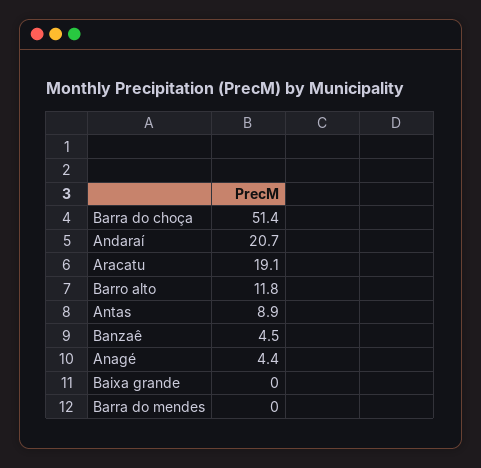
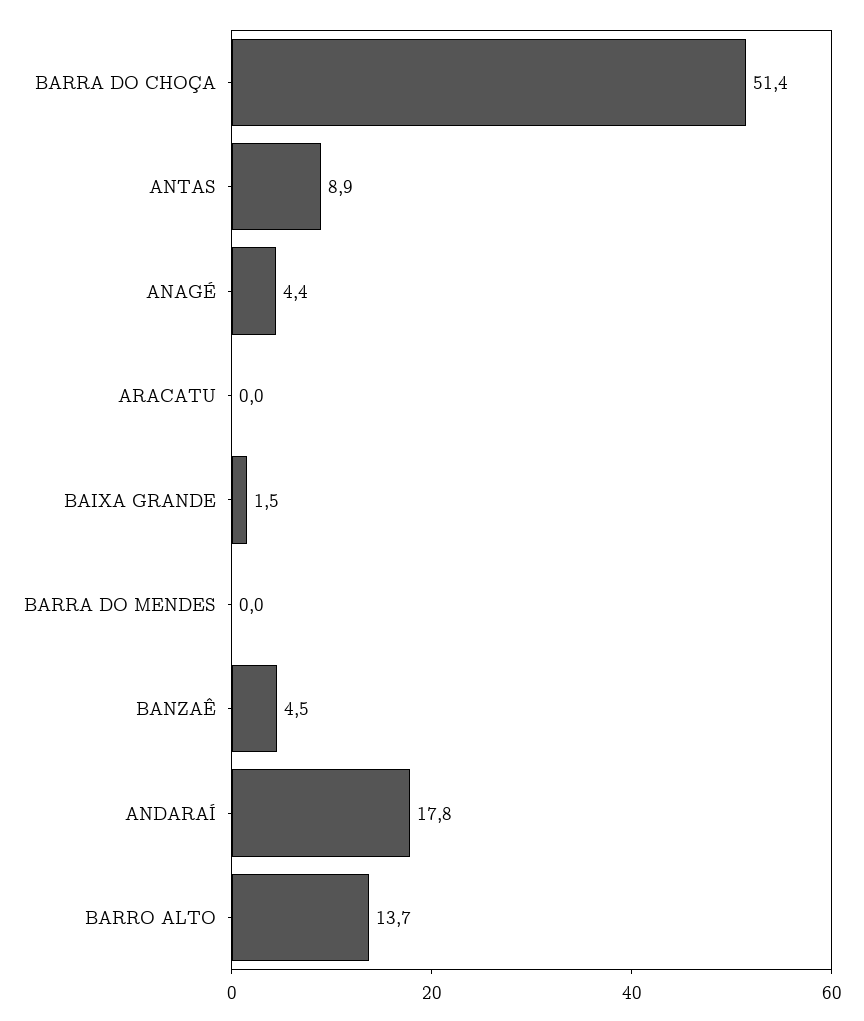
Andaraí: 20.7 -> 17.8
Aracatu: 19.1 -> 0
Barro alto: 11.8 -> 13.7
Baixa grande: 0 -> 1.5

